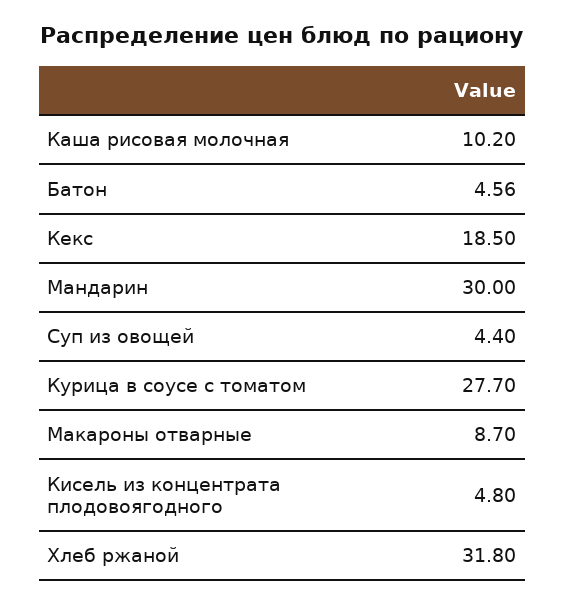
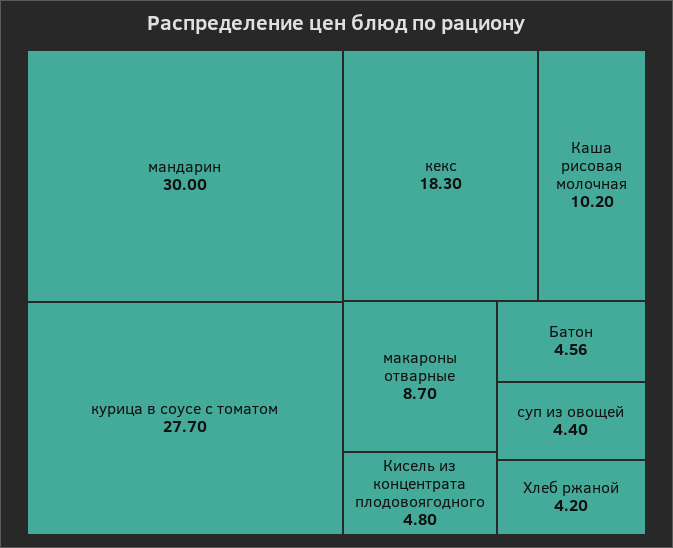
Кекс: 18.5 -> 18.3
Хлеб ржаной: 31.8 -> 4.2

